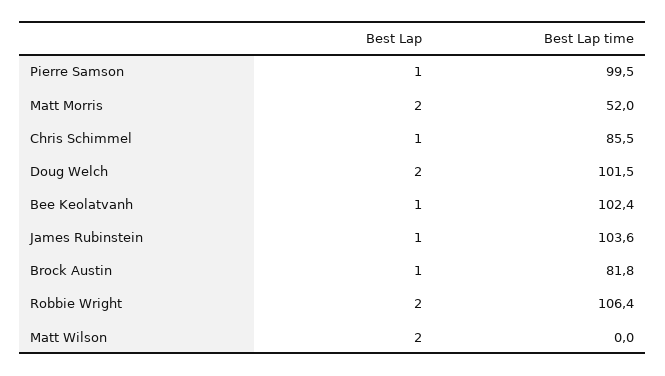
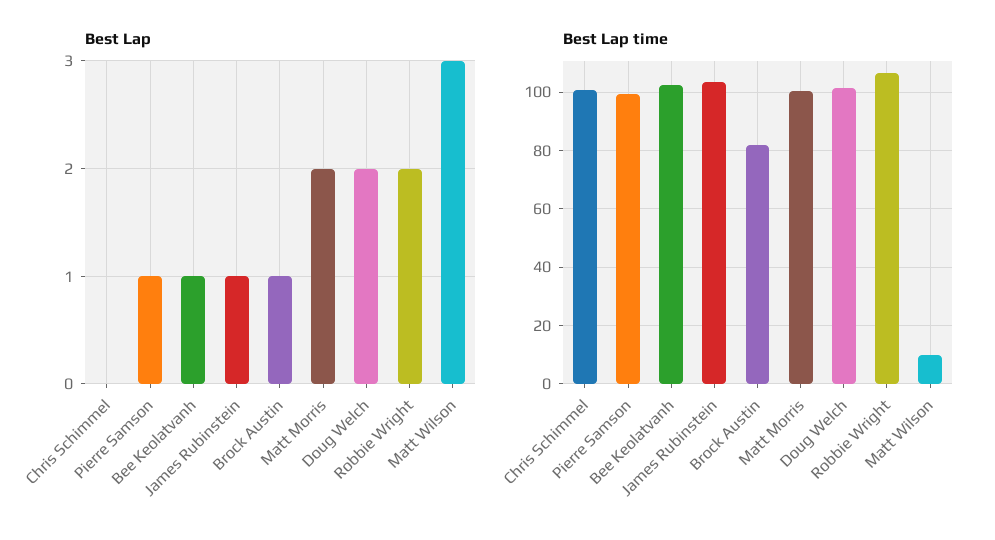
Best Lap time, Matt Morris: 52 -> 100
Best Lap, Chris Schimmel: 1 -> 0
Best Lap time, Chris Schimmel: 85.5 -> 100
Best Lap, Matt Wilson: 2 -> 3
Best Lap time, Matt Wilson: 0 -> 10

